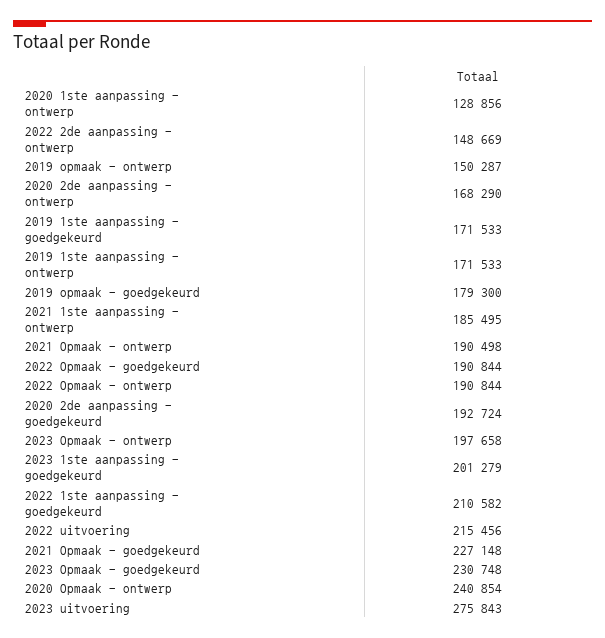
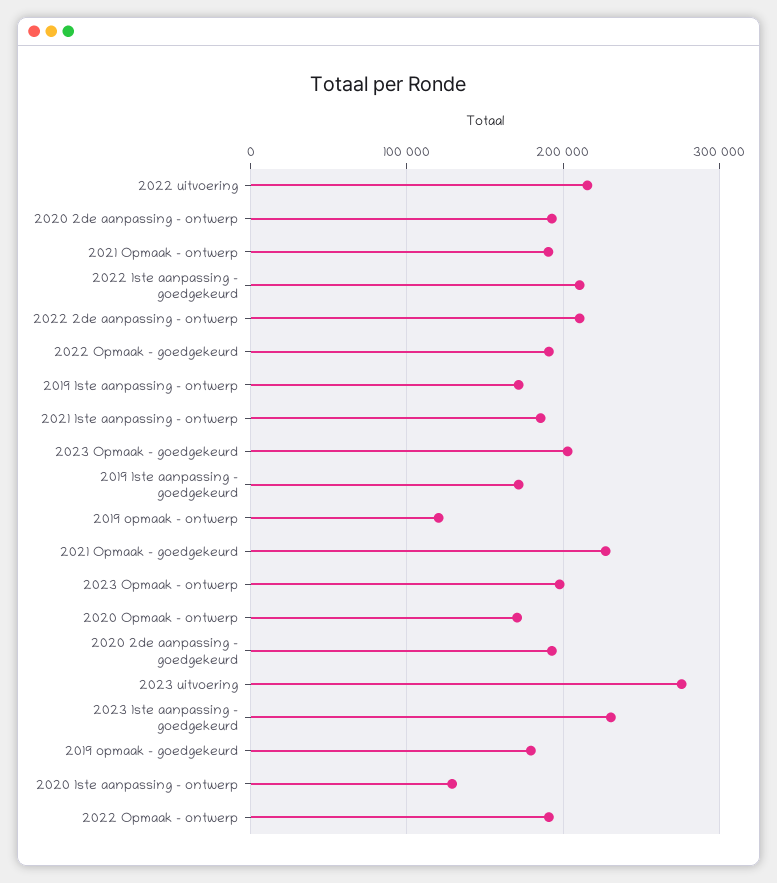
2022 2de aanpassing - ontwerp: 148669 -> 210000
2019 opmaak - ontwerp: 150287 -> 120000
2020 2de aanpassing - ontwerp: 168290 -> 190000
2023 1ste aanpassing - goedgekeurd: 201279 -> 230000
2023 Opmaak - goedgekeurd: 230748 -> 200000
2020 Opmaak - ontwerp: 240854 -> 170000

